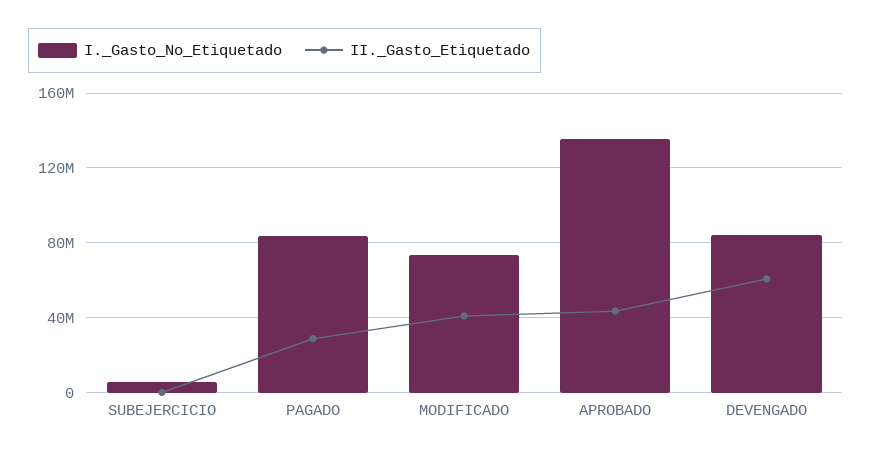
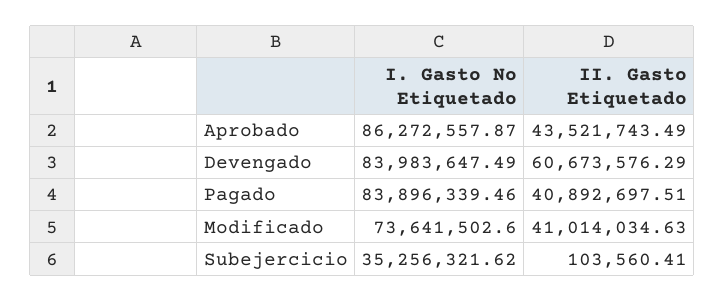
I._Gasto_No_Etiquetado, SUBEJERCICIO: 5000000 -> 35256321.62
II._Gasto_Etiquetado, PAGADO: 30000000 -> 40892697.51
I._Gasto_No_Etiquetado, APROBADO: 135000000 -> 86272557.87

